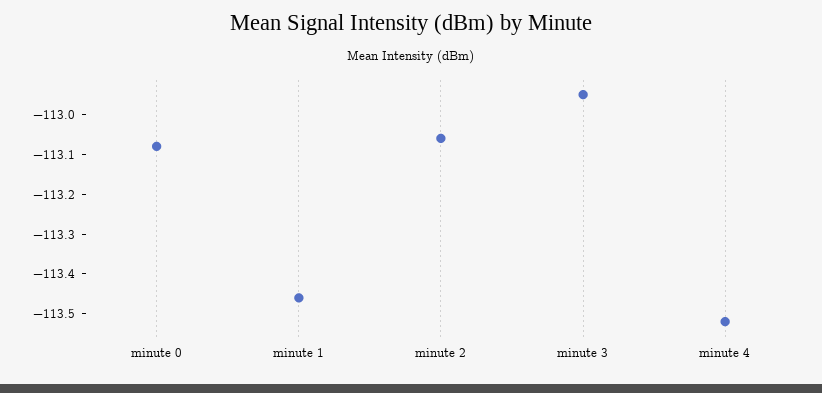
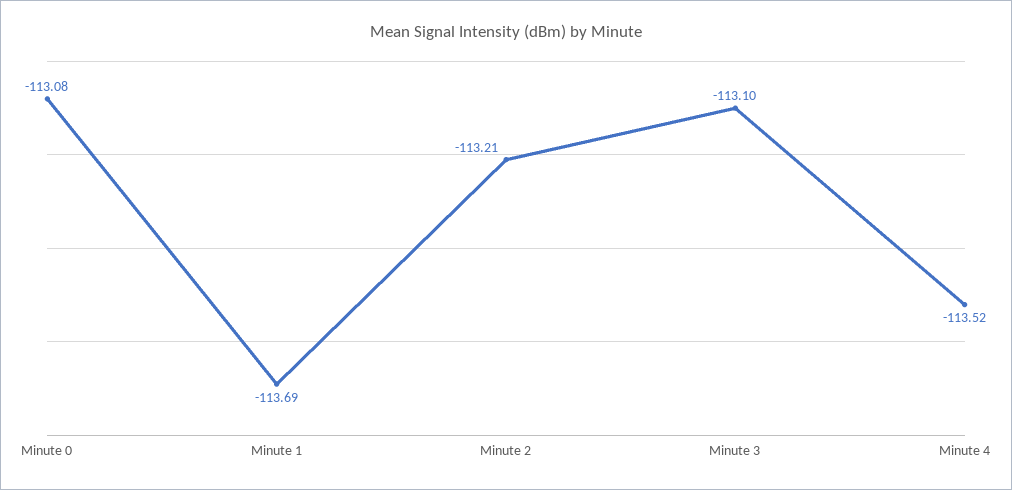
minute 1: -113.45 -> -113.69
minute 2: -113.05 -> -113.21
minute 3: -112.95 -> -113.1

